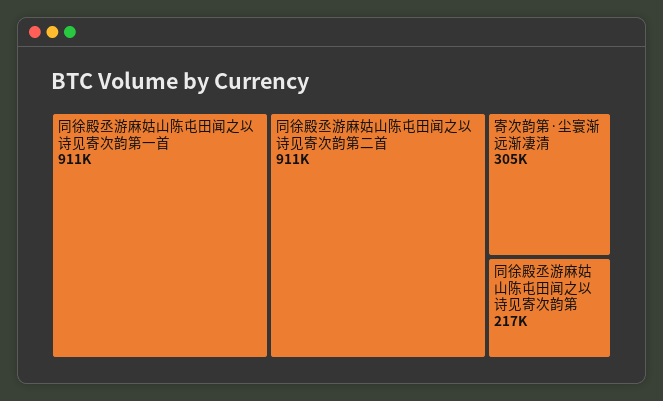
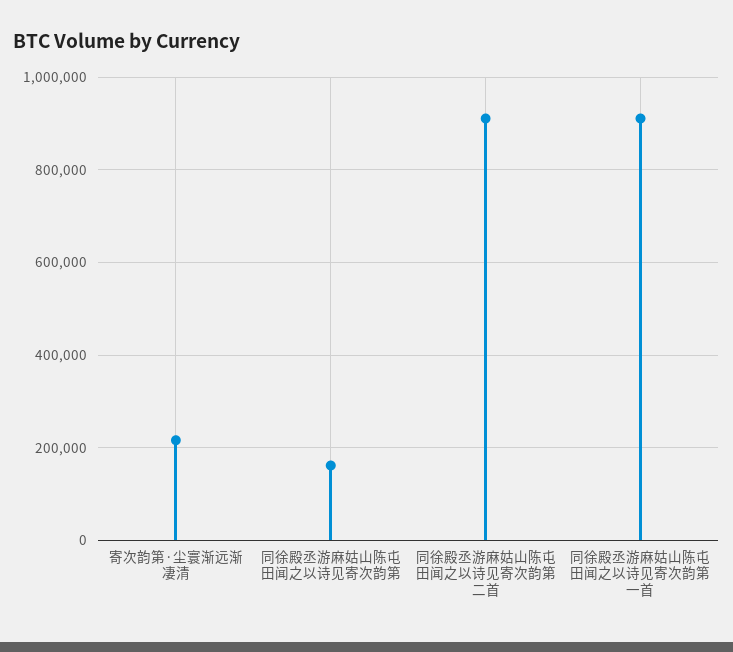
寄次韵第·尘寰渐远渐凄清: 305000 -> 220000
同徐殿丞游麻姑山陈屯田闻之以诗见寄次韵第: 217000 -> 160000

